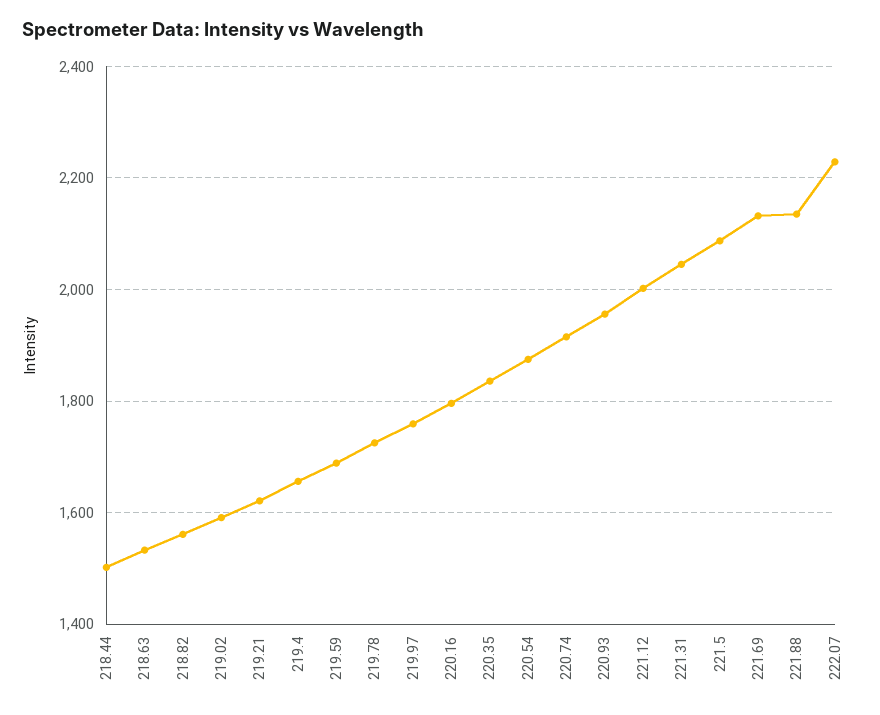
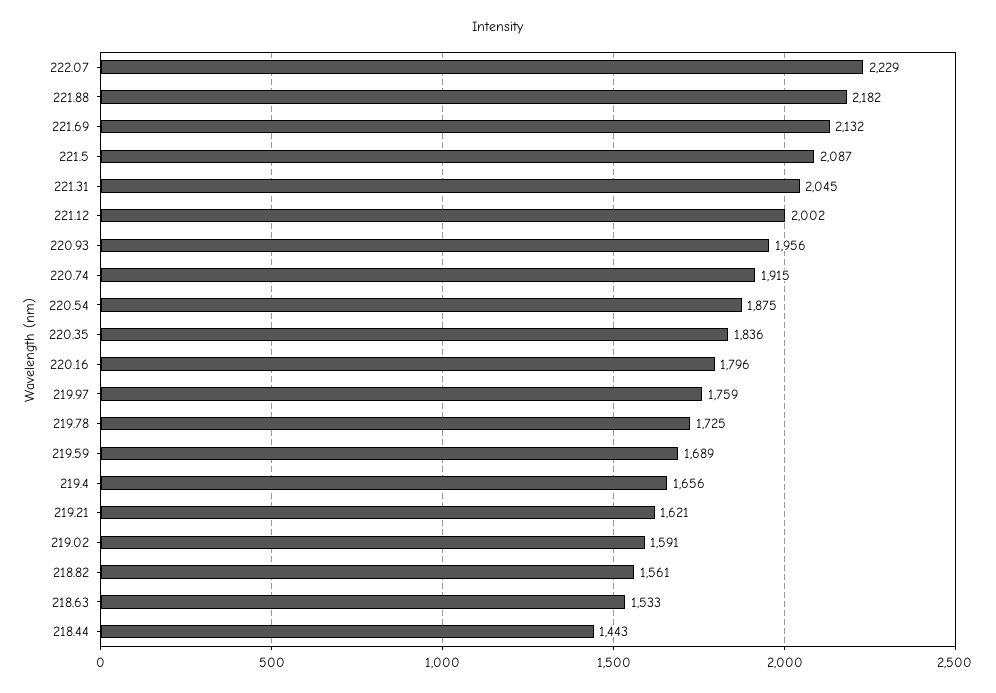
218.44: 1500 -> 1443
221.88: 2140 -> 2182

